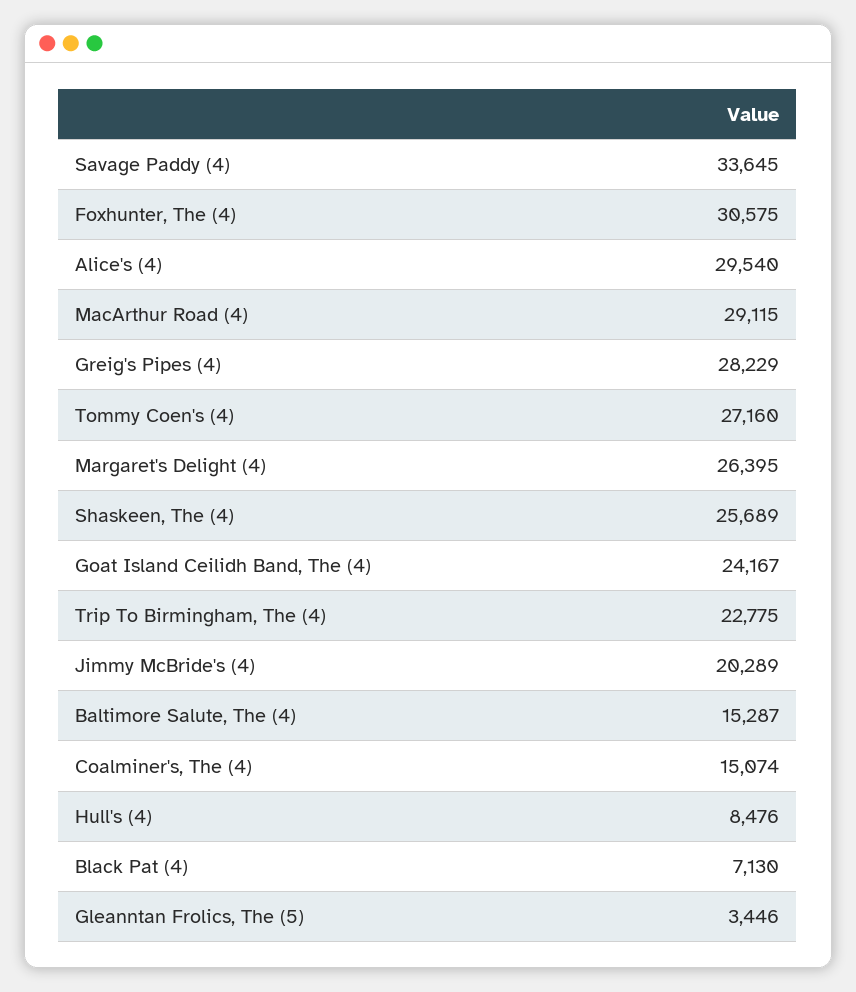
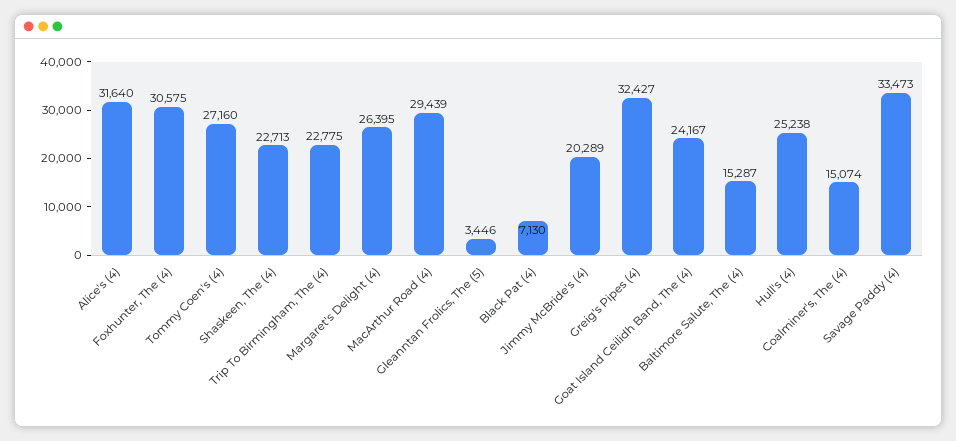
Savage Paddy (4): 33645 -> 33473
Alice's (4): 29540 -> 31640
MacArthur Road (4): 29115 -> 29439
Greig's Pipes (4): 28229 -> 32427
Shaskeen, The (4): 25689 -> 22713
Hull's (4): 8476 -> 25238

